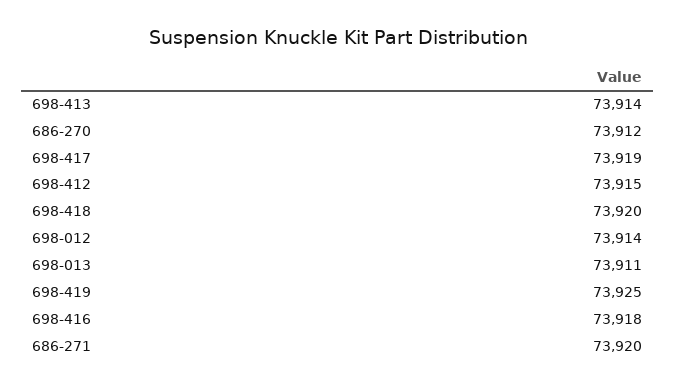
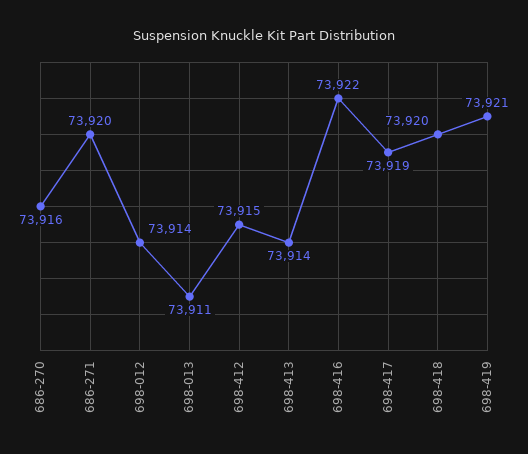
686-270: 73912 -> 73916
698-419: 73925 -> 73921
698-416: 73918 -> 73922

